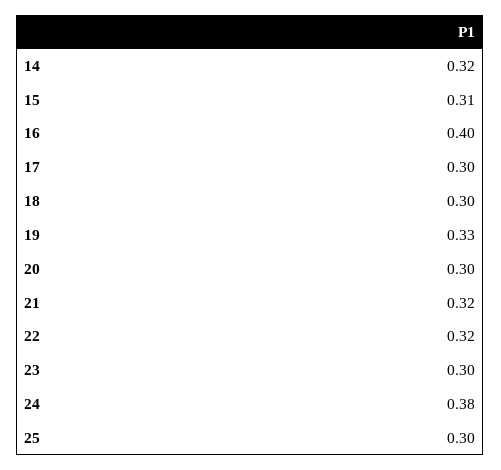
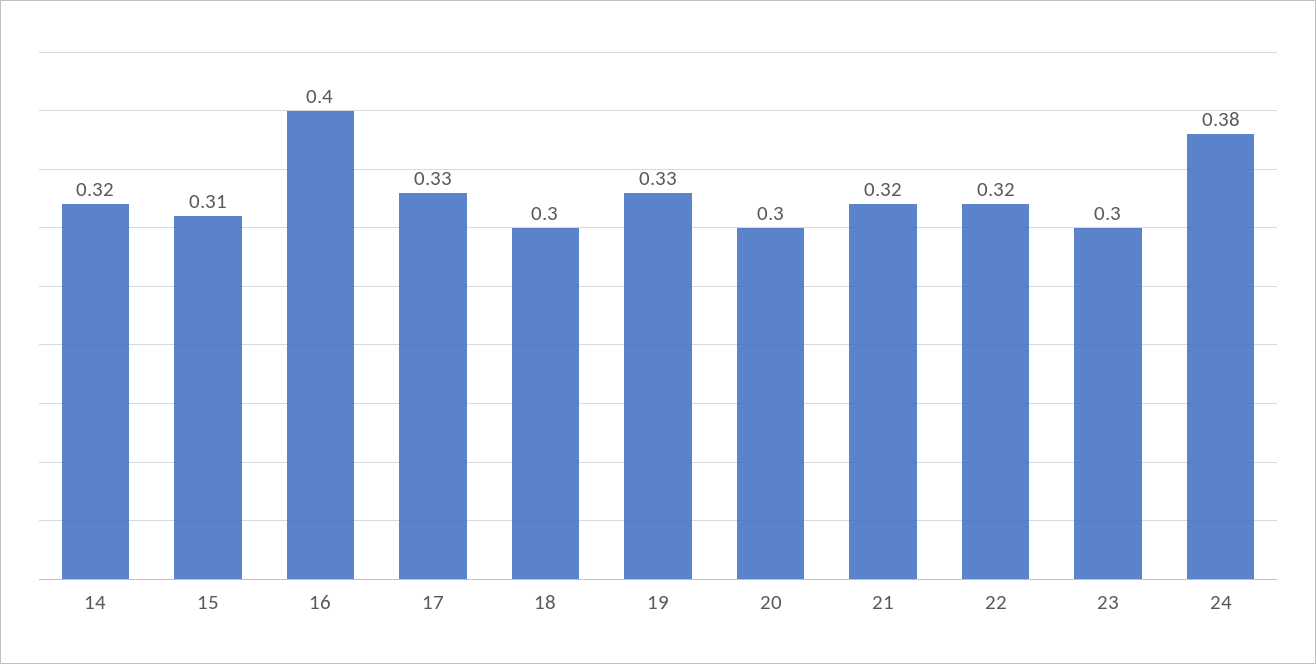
17: 0.3 -> 0.33
25: 0.3 -> none

